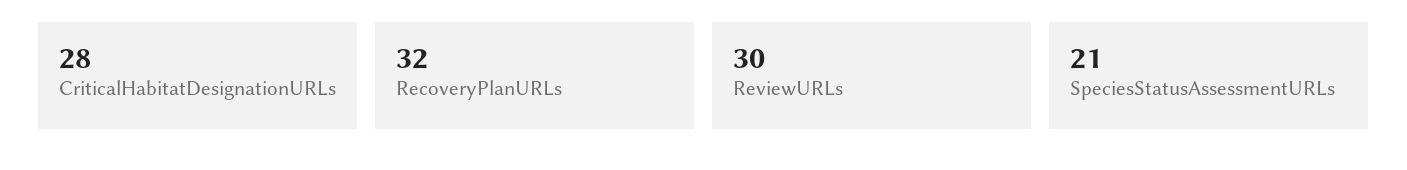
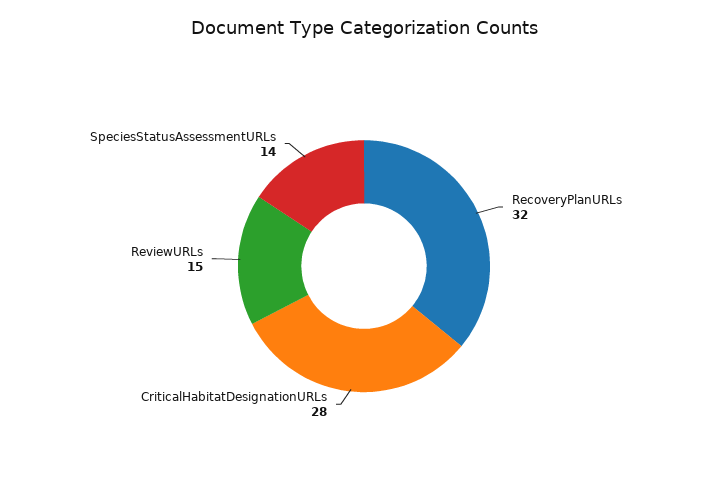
ReviewURLs: 30 -> 15
SpeciesStatusAssessmentURLs: 21 -> 14

